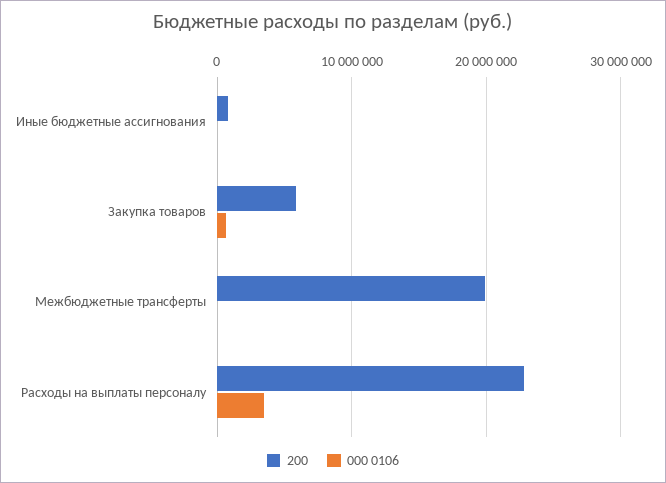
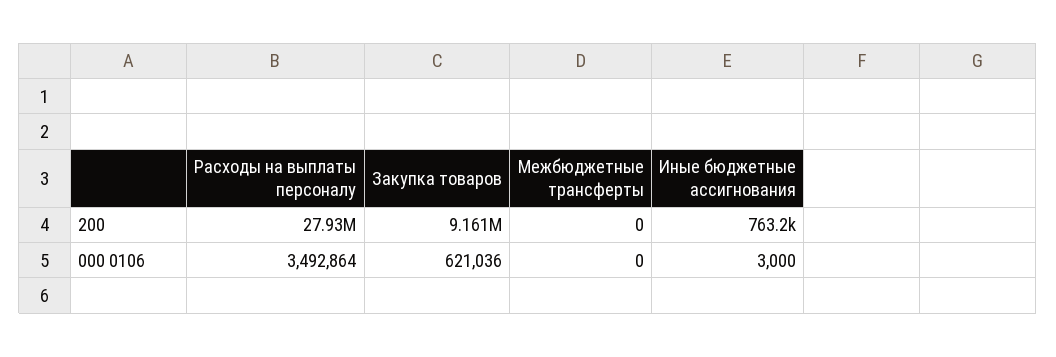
200, Закупка товаров: 6000000 -> 9161000
200, Межбюджетные трансферты: 20000000 -> 0
200, Расходы на выплаты персоналу: 23000000 -> 27930000

